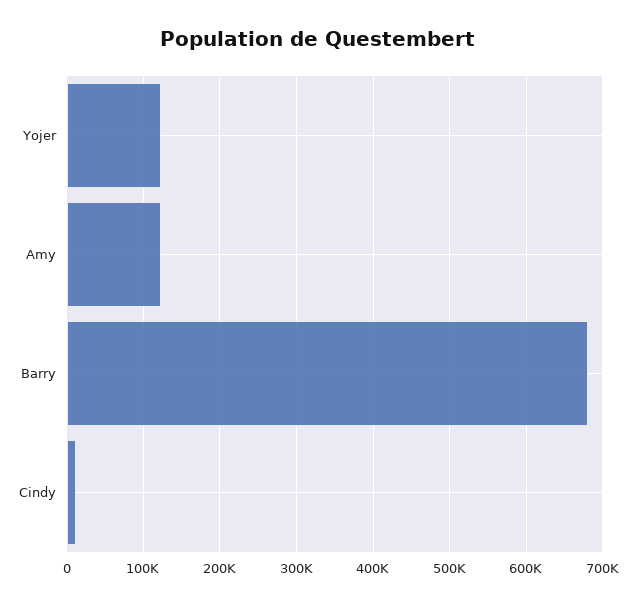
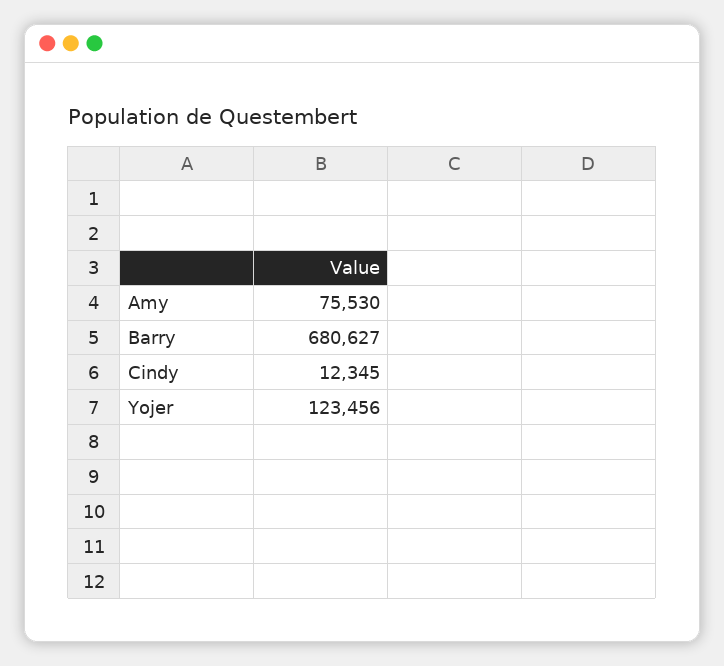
Amy: 120000 -> 75530

